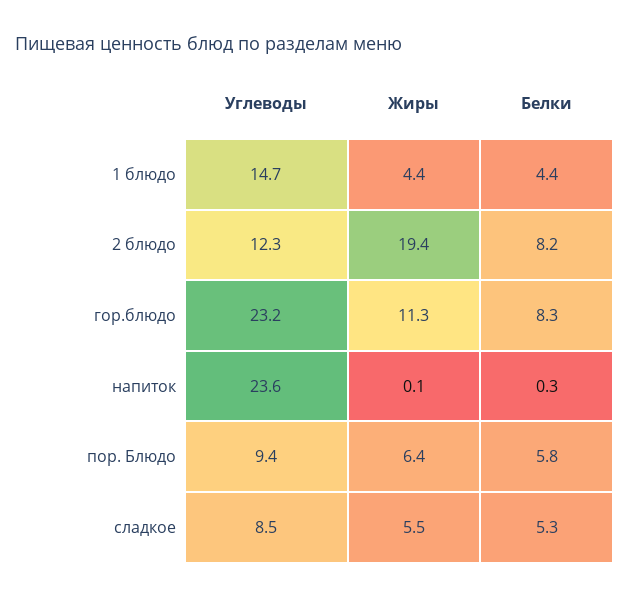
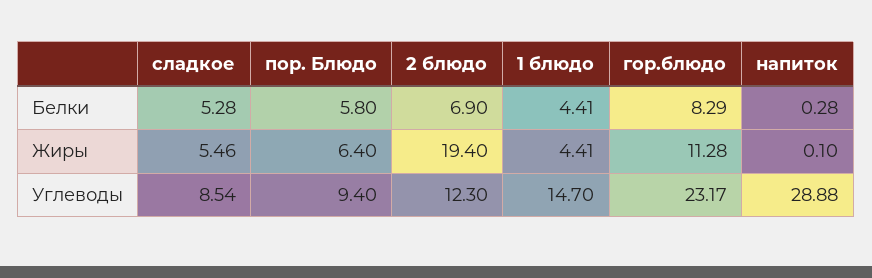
Белки, 2 блюдо: 8.2 -> 6.9
Углеводы, напиток: 23.6 -> 28.88

